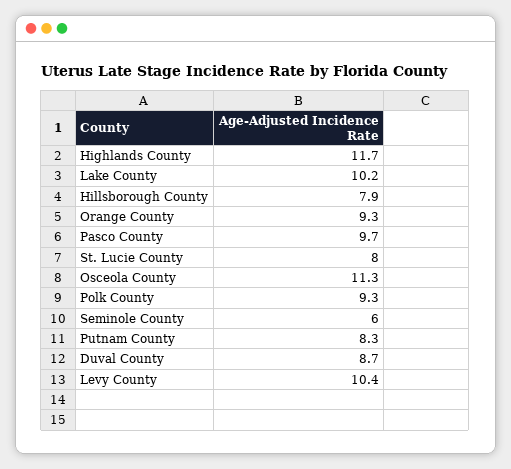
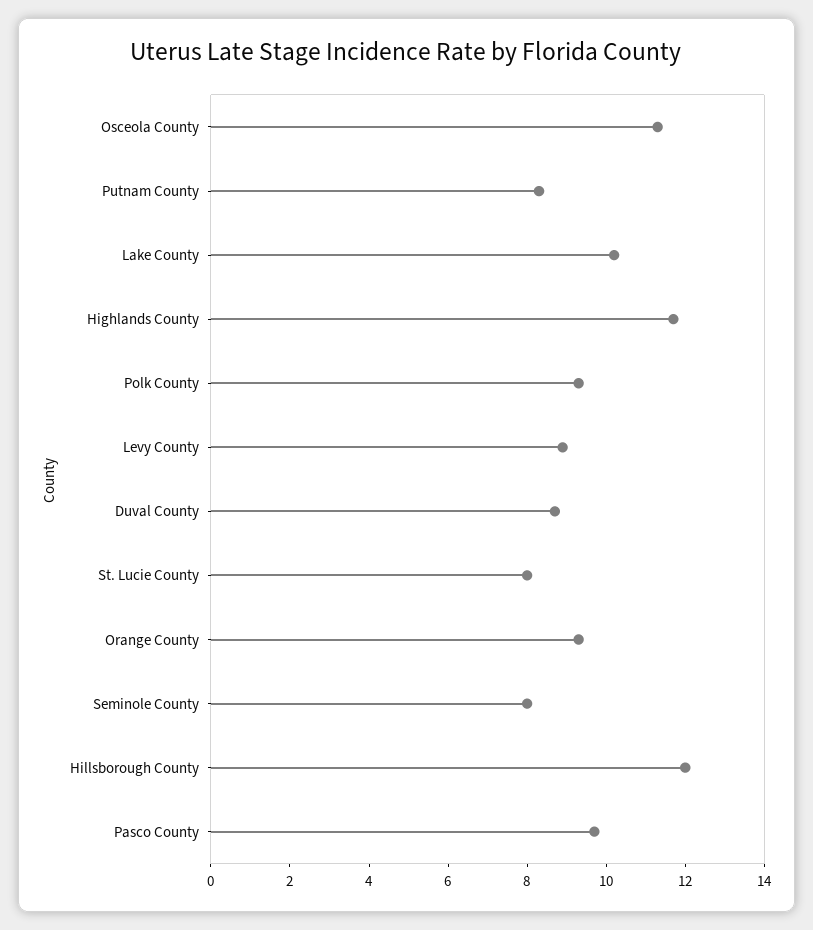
Hillsborough County: 7.9 -> 12
Seminole County: 6 -> 8
Levy County: 10.4 -> 9

